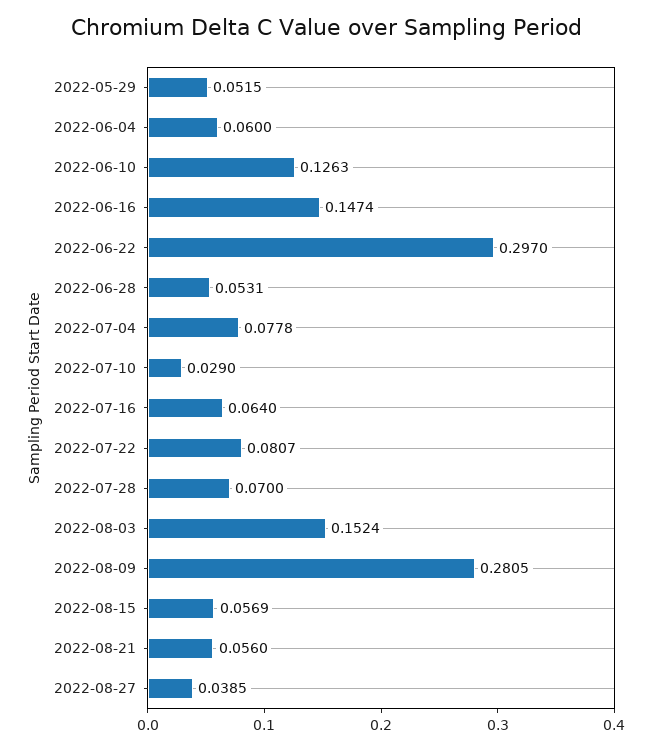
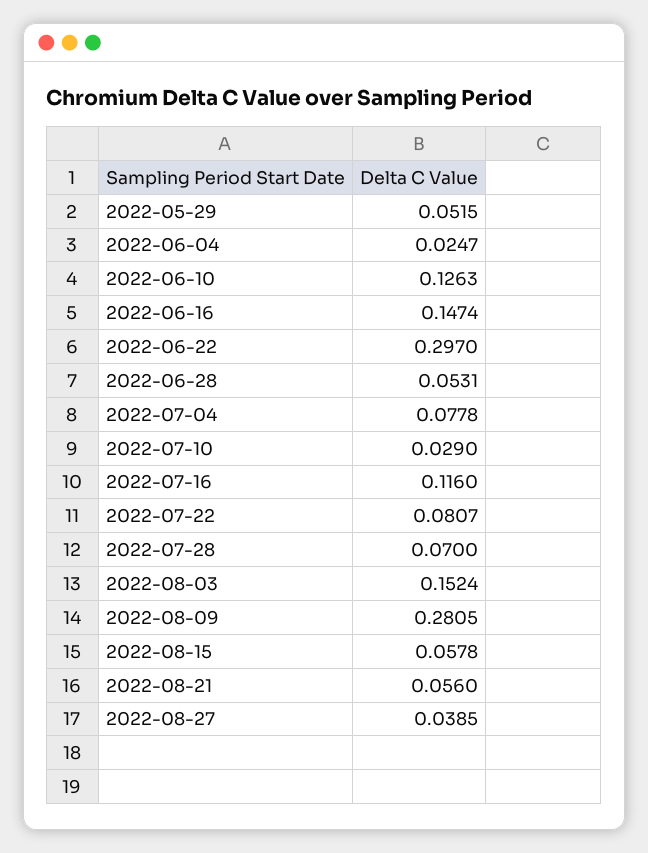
2022-06-04: 0.06 -> 0.0247
2022-07-16: 0.064 -> 0.116
2022-08-15: 0.0569 -> 0.0578

